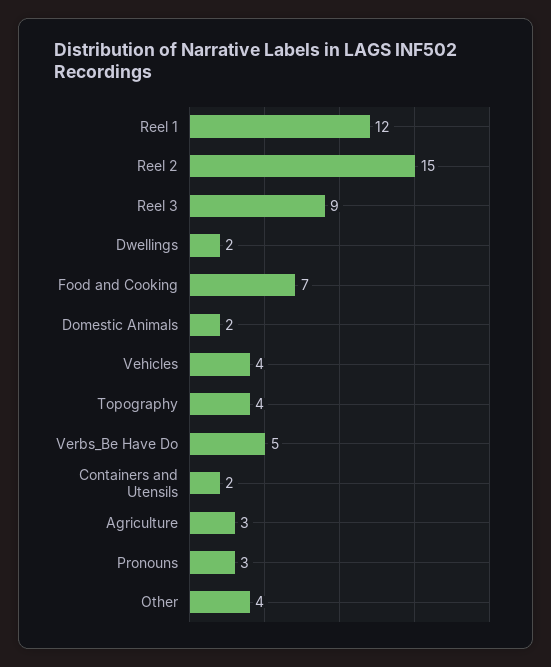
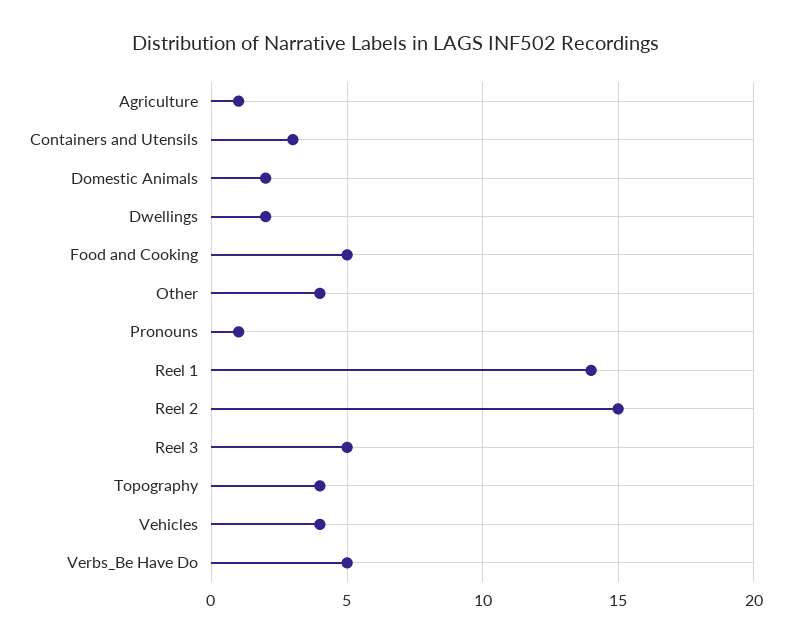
Reel 1: 12 -> 14
Reel 3: 9 -> 5
Food and Cooking: 7 -> 5
Containers and Utensils: 2 -> 3
Agriculture: 3 -> 1
Pronouns: 3 -> 1

